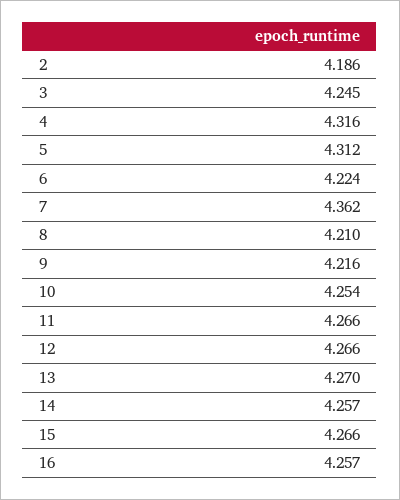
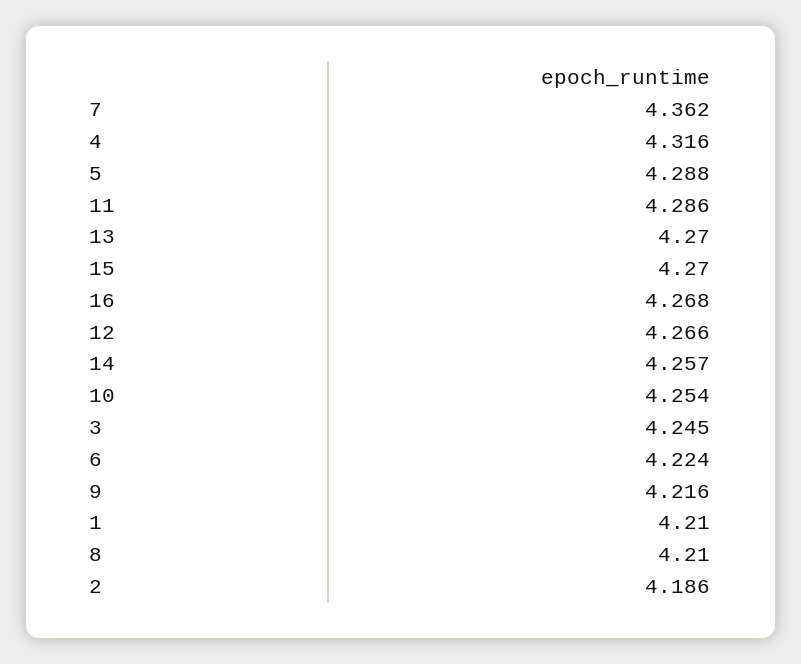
5: 4.312 -> 4.288
11: 4.266 -> 4.286
15: 4.266 -> 4.27
16: 4.257 -> 4.268
1: none -> 4.21

